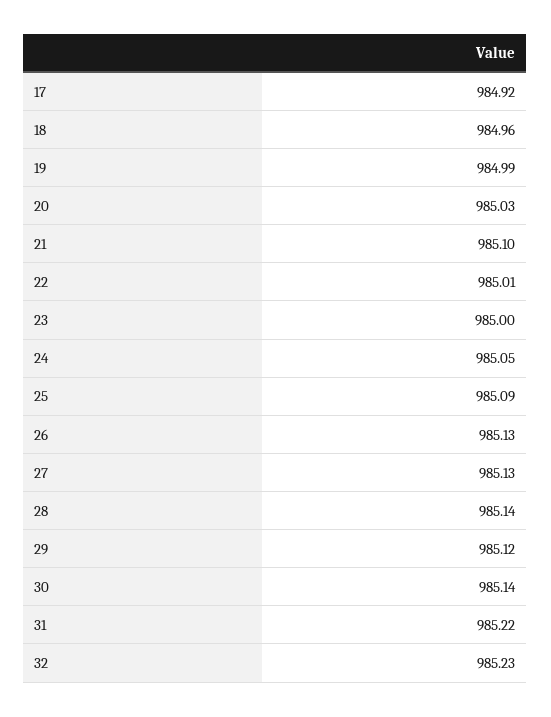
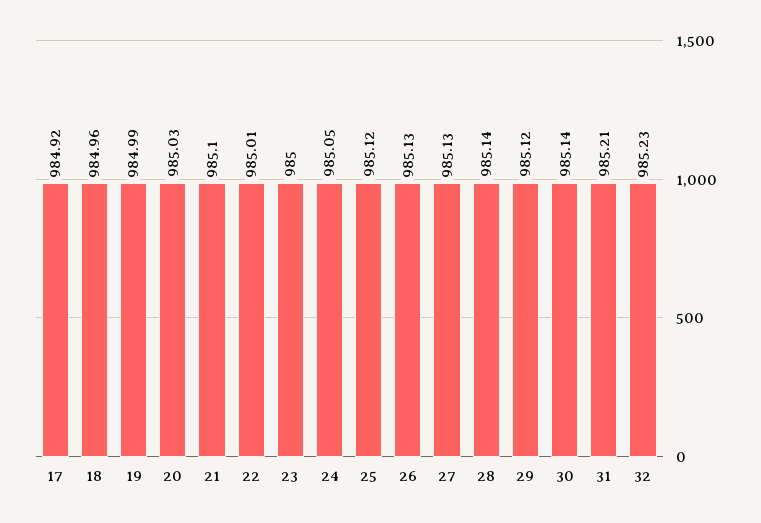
25: 985.09 -> 985.12
31: 985.22 -> 985.21

